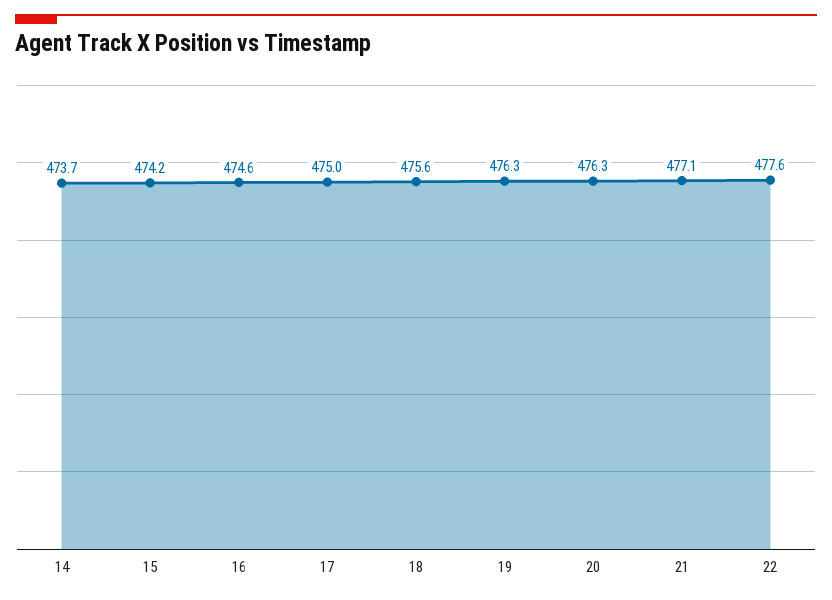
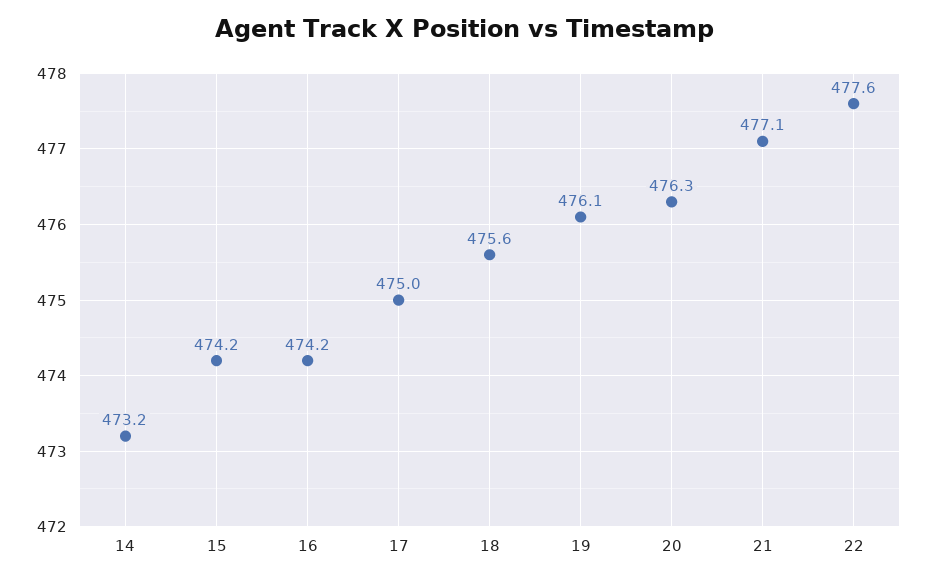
14: 473.7 -> 473.2
16: 474.6 -> 474.2
19: 476.3 -> 476.1

